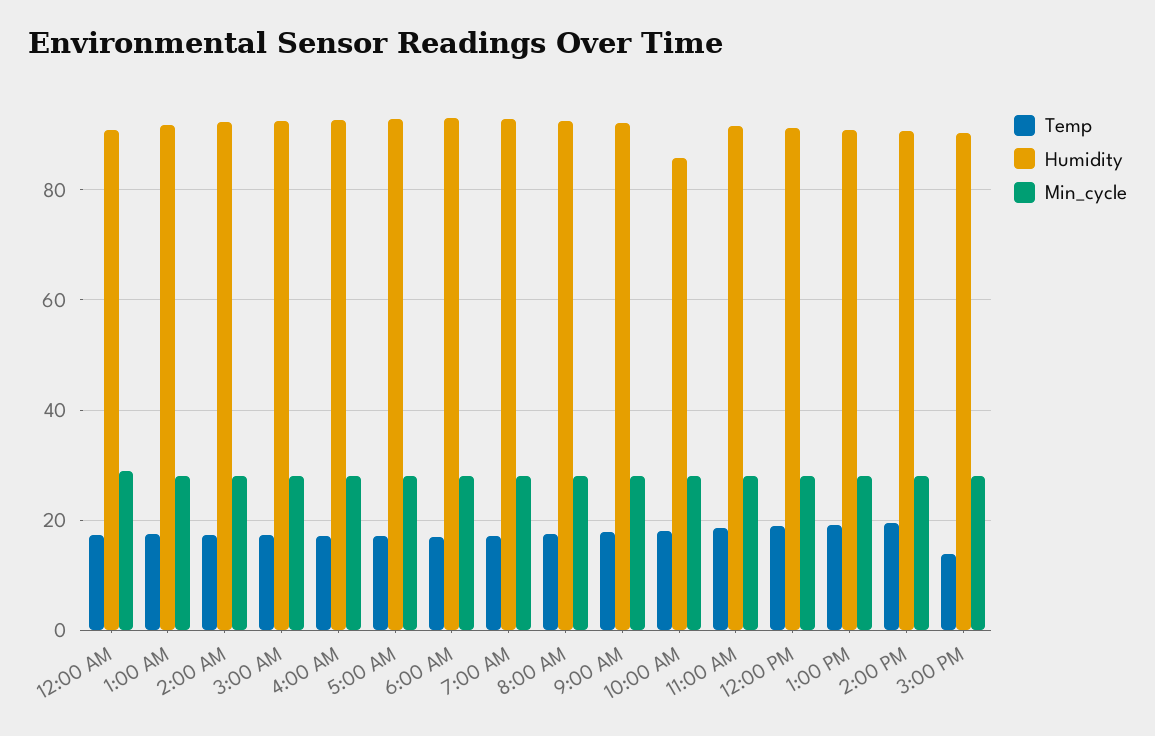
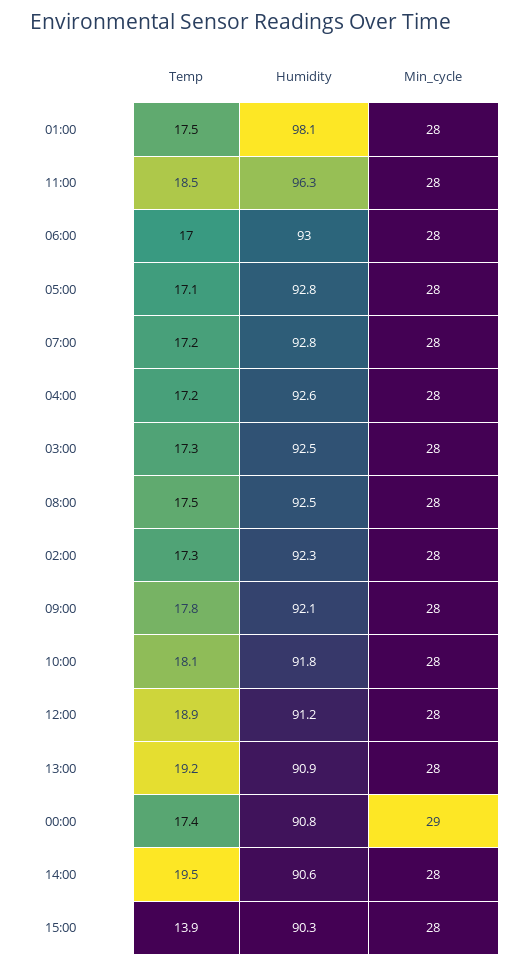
Humidity, 1:00 AM: 92 -> 98.1
Humidity, 10:00 AM: 86 -> 91.8
Humidity, 11:00 AM: 92 -> 96.3

